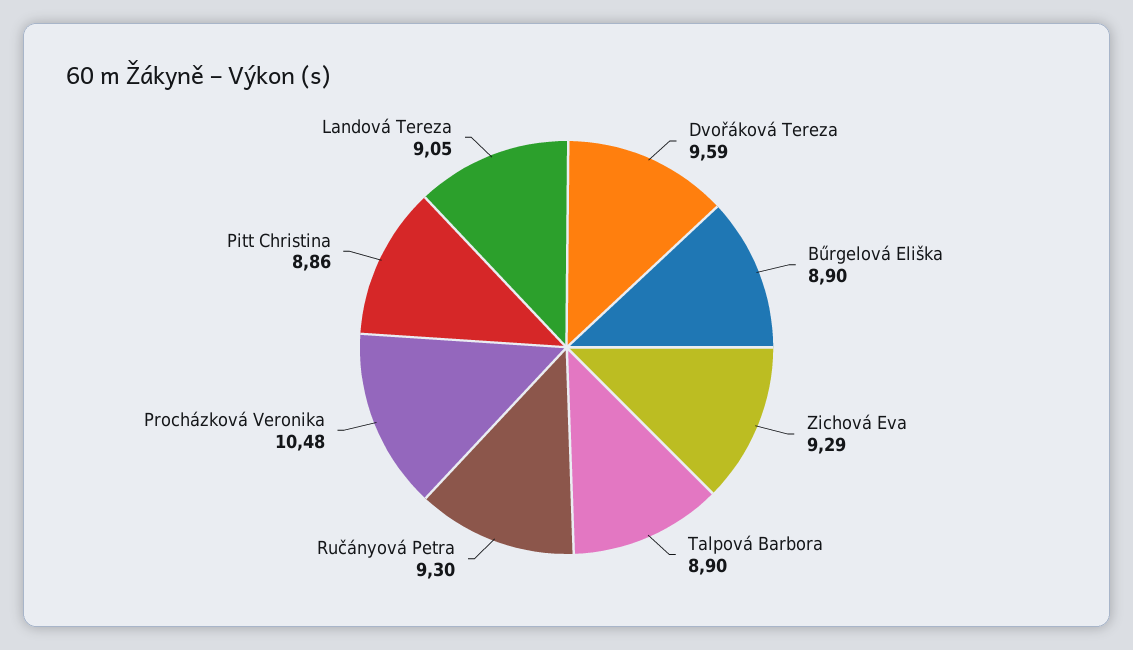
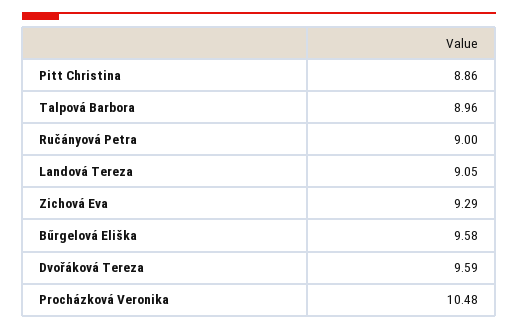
Bűrgelová Eliška: 8.9 -> 9.58
Talpová Barbora: 8.9 -> 8.96
Ručányová Petra: 9.3 -> 9

